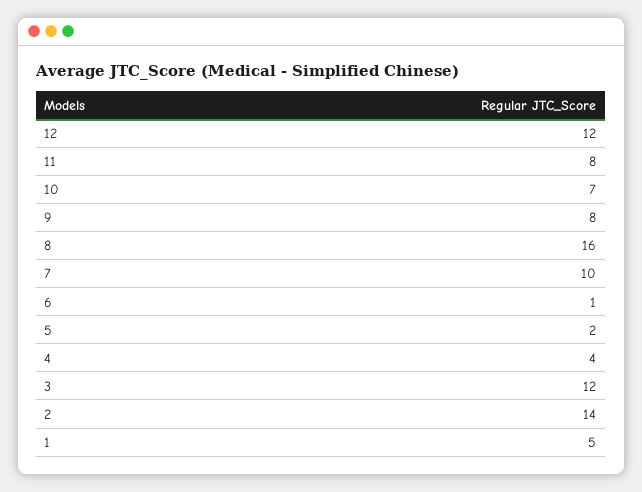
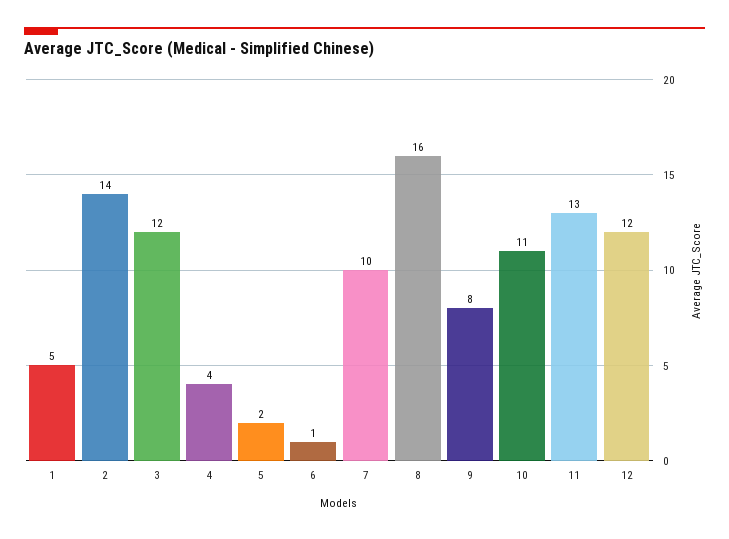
11: 8 -> 13
10: 7 -> 11

